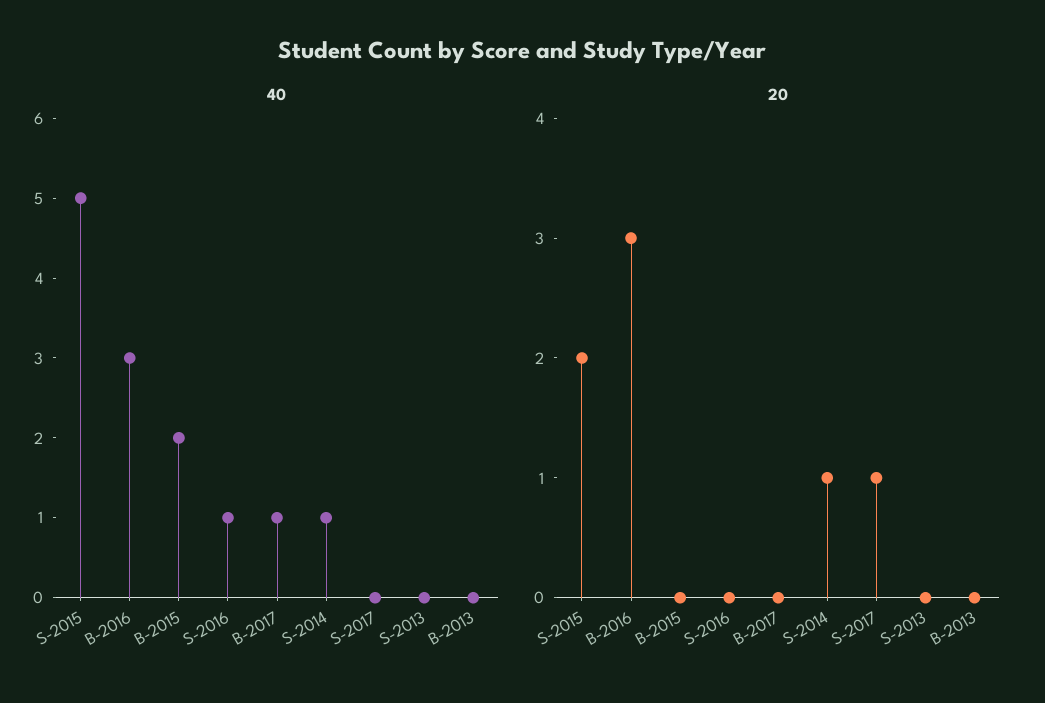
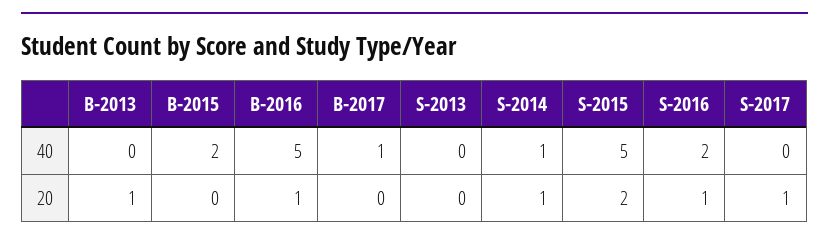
40, B-2016: 3 -> 5
40, S-2016: 1 -> 2
20, B-2016: 3 -> 1
20, S-2016: 0 -> 1
20, B-2013: 0 -> 1

